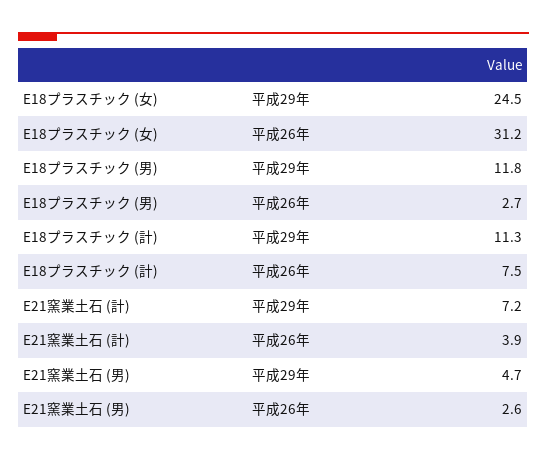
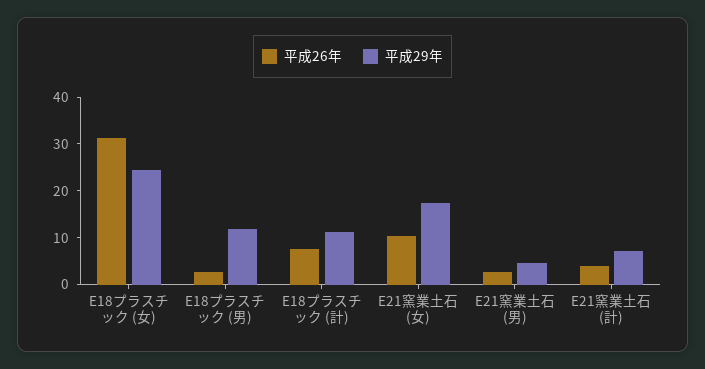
平成26年, E21窯業土石 (女): none -> 10
平成29年, E21窯業土石 (女): none -> 18

